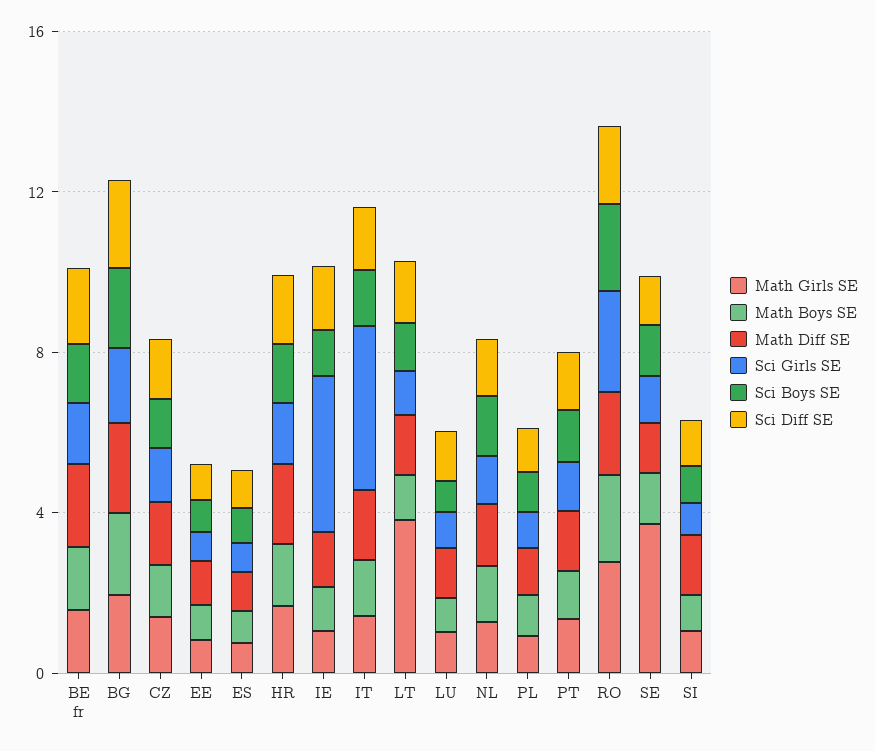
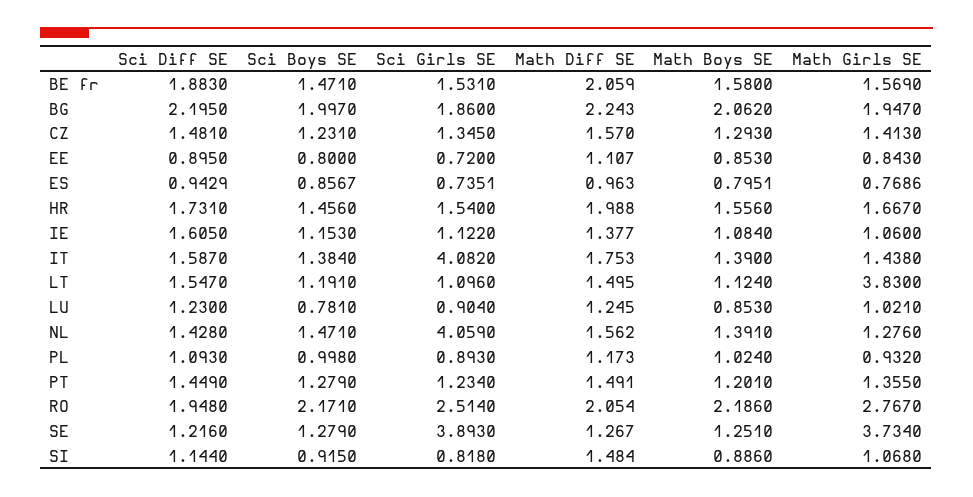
Sci Girls SE, IE: 4 -> 1.122
Sci Girls SE, NL: 1 -> 4.059
Sci Girls SE, SE: 1 -> 3.893

